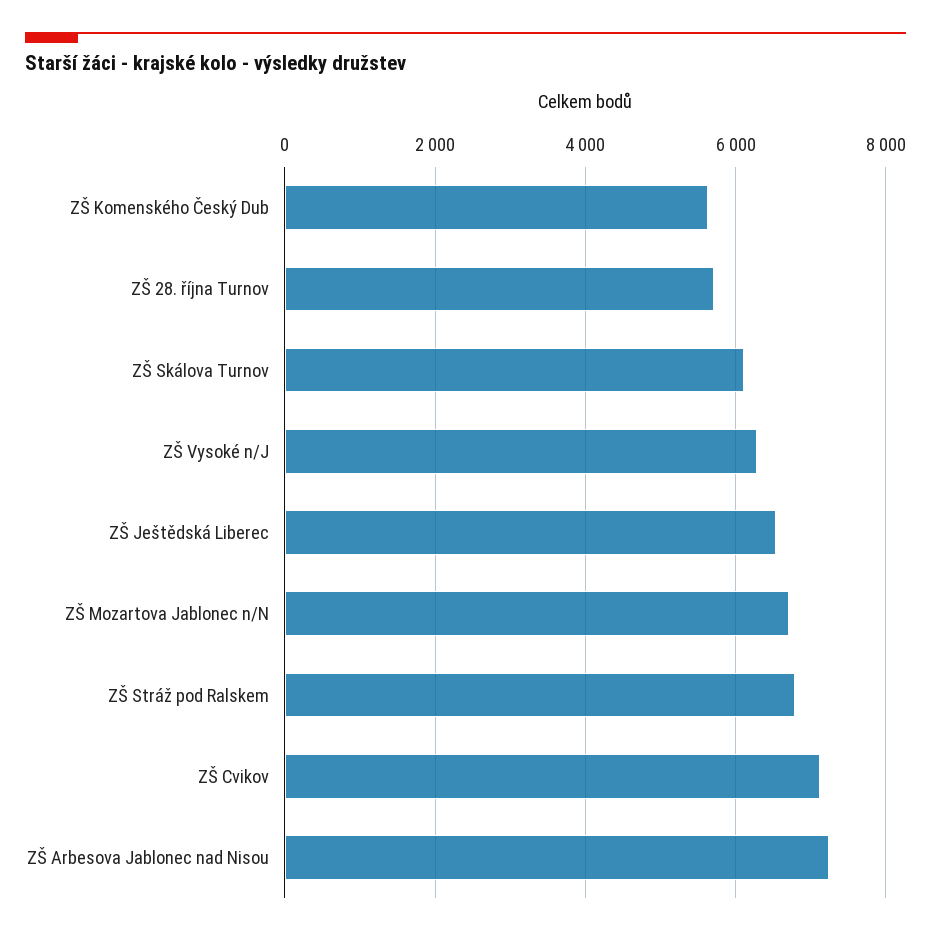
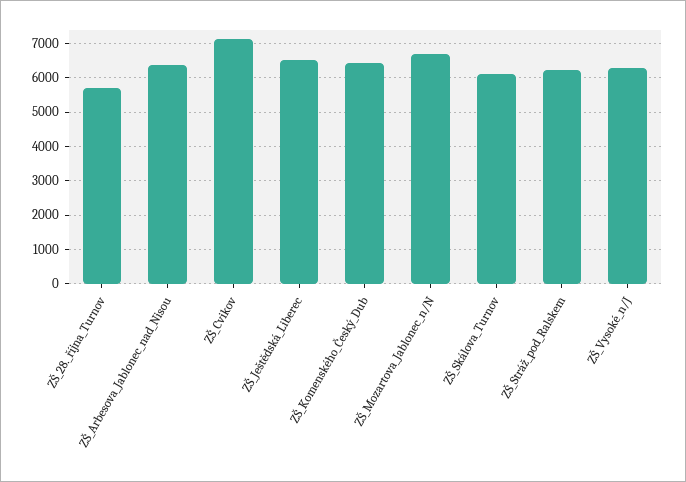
ZŠ Komenského Český Dub: 5600 -> 6400
ZŠ Stráž pod Ralskem: 6800 -> 6200
ZŠ Arbesova Jablonec nad Nisou: 7200 -> 6400

